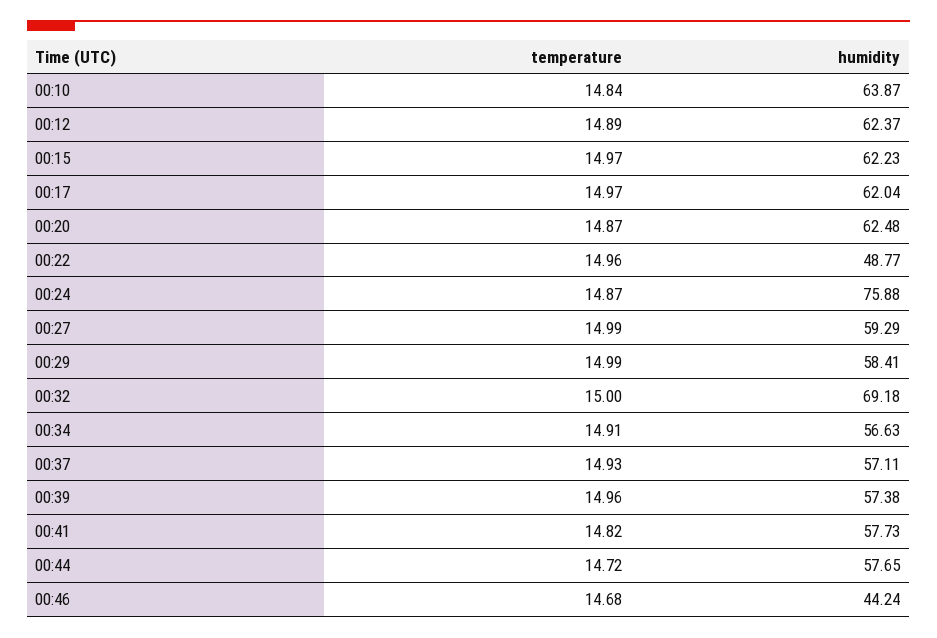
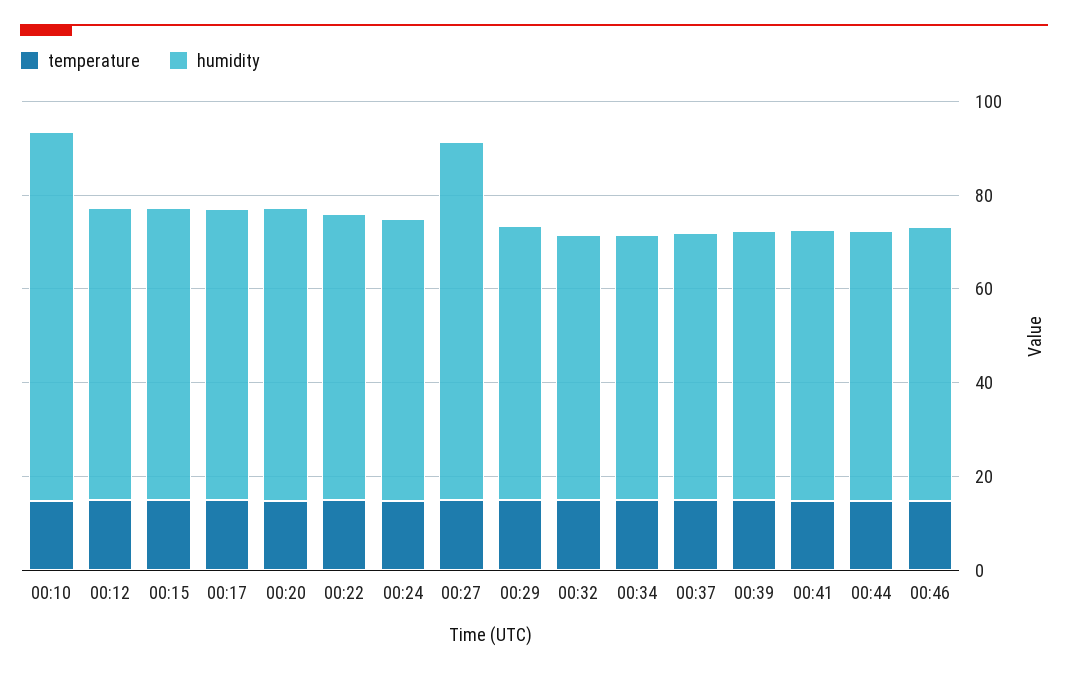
humidity, 00:10: 63.87 -> 80
humidity, 00:22: 48.77 -> 60
humidity, 00:24: 75.88 -> 60
humidity, 00:27: 59.29 -> 75
humidity, 00:32: 69.18 -> 55
humidity, 00:46: 44.24 -> 60

